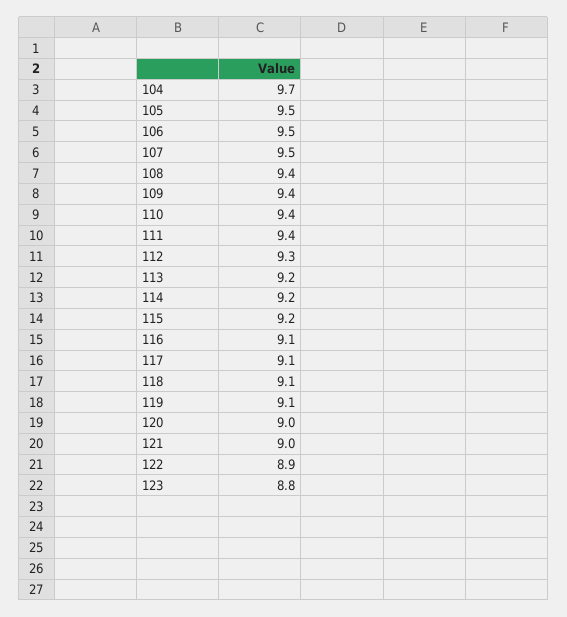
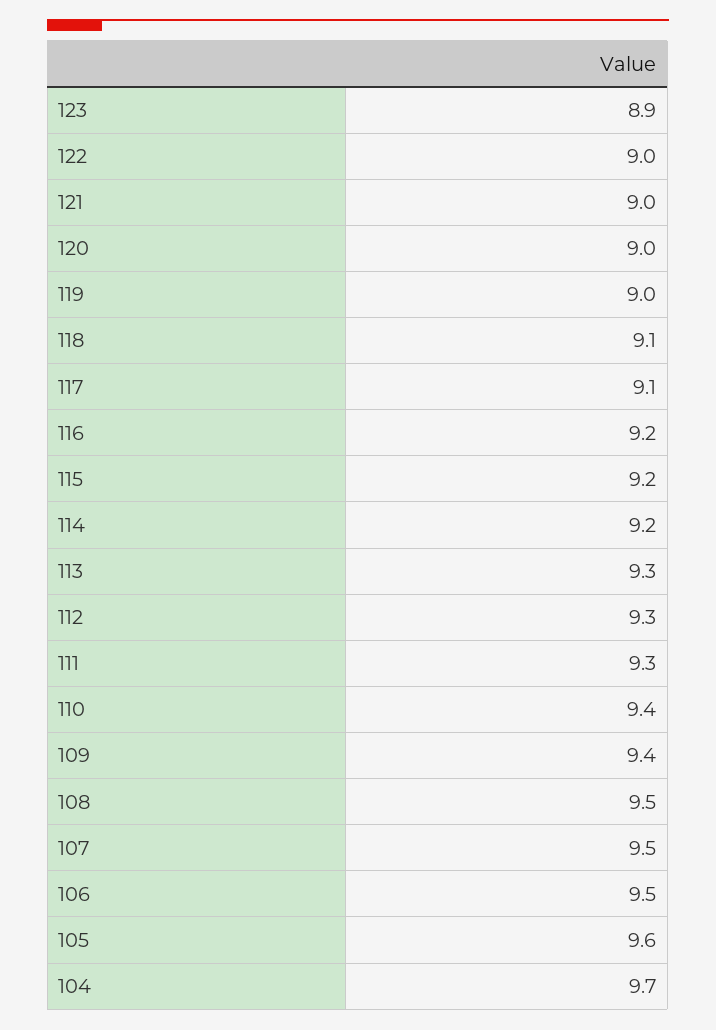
105: 9.5 -> 9.6
108: 9.4 -> 9.5
111: 9.4 -> 9.3
113: 9.2 -> 9.3
116: 9.1 -> 9.2
119: 9.1 -> 9
122: 8.9 -> 9
123: 8.8 -> 8.9

